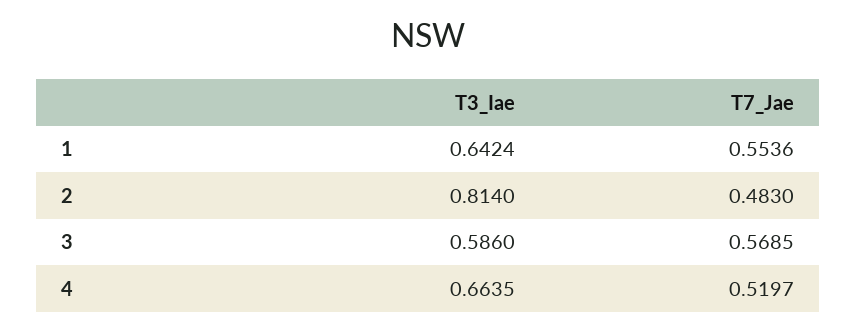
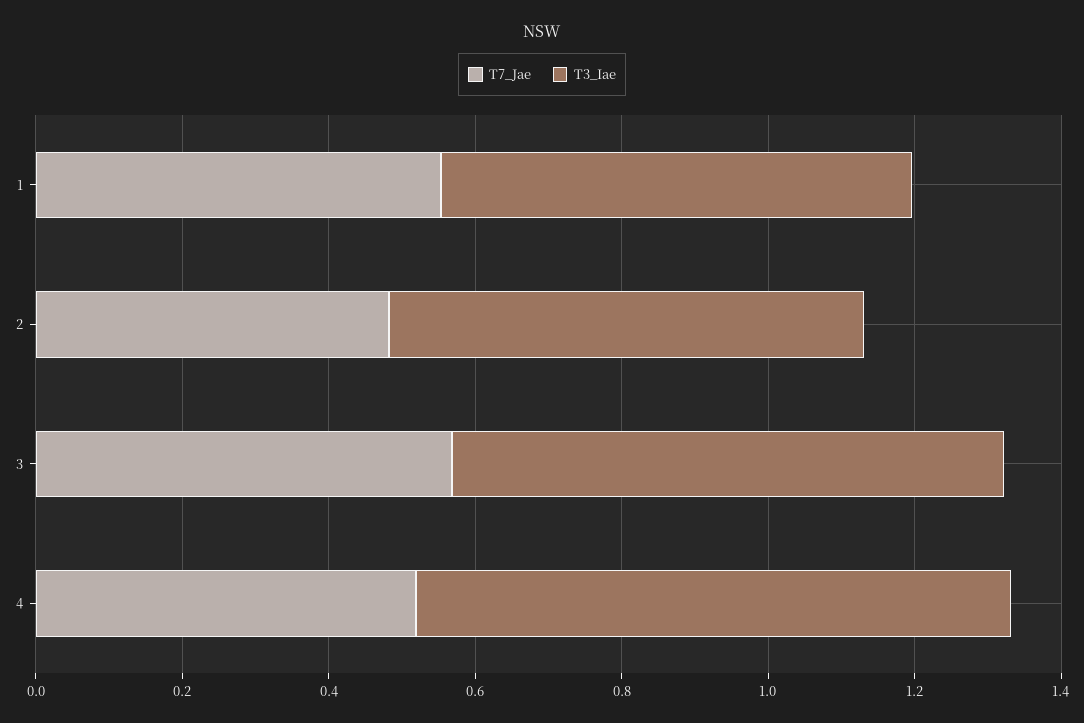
T3_Iae, 2: 0.814 -> 0.65
T3_Iae, 3: 0.586 -> 0.75
T3_Iae, 4: 0.6635 -> 0.8

